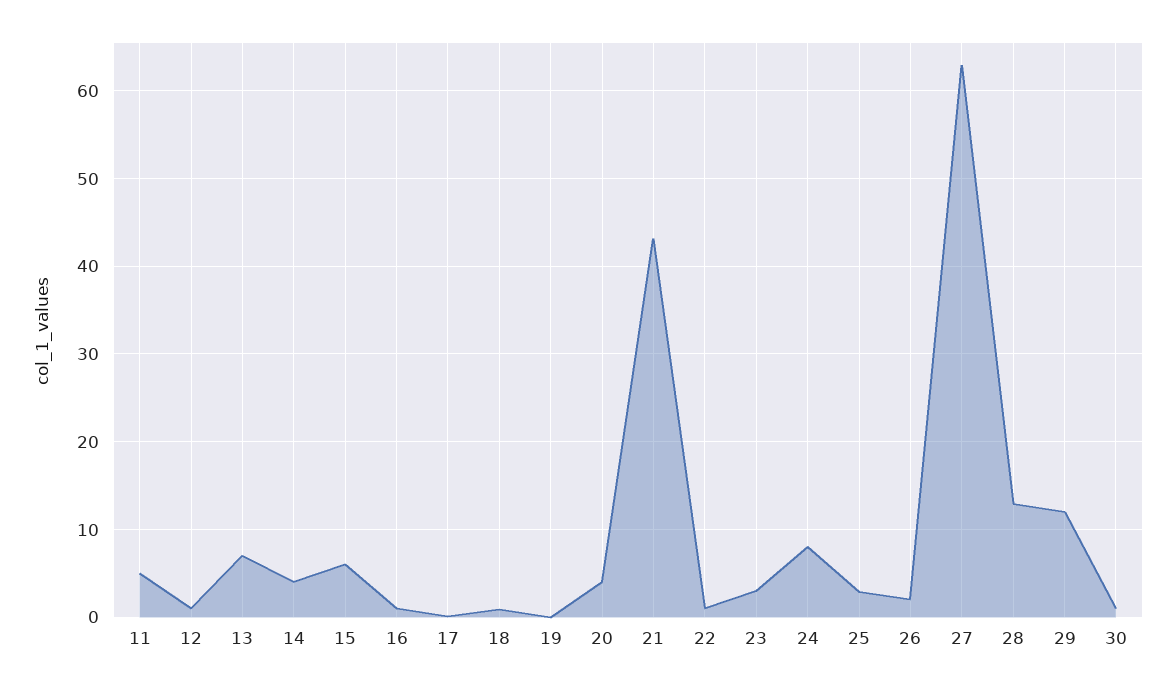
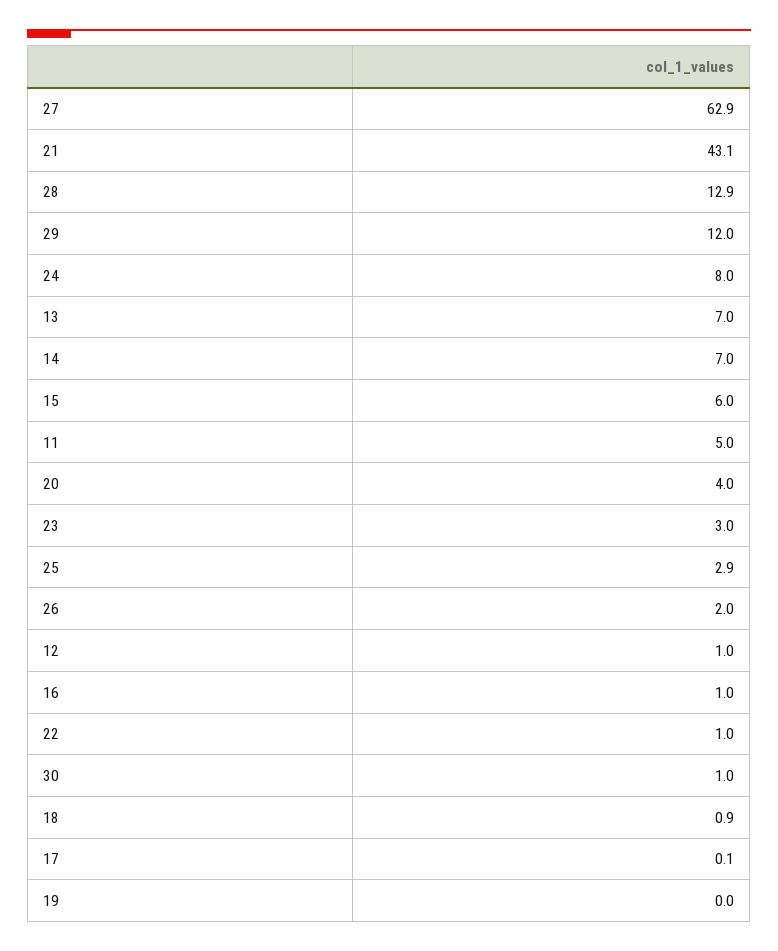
14: 4 -> 7

